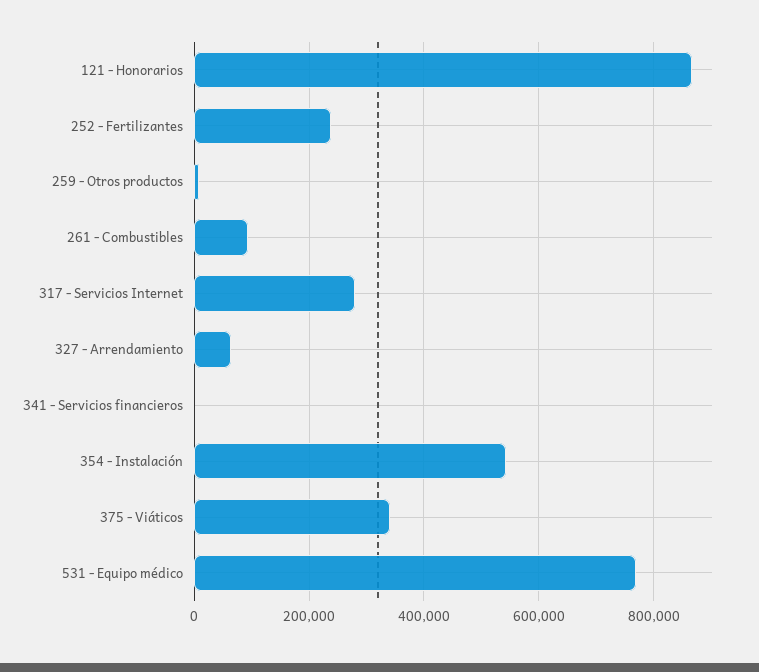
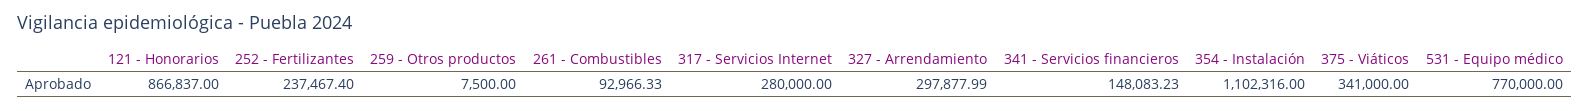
327 - Arrendamiento: 60000 -> 297877.99
341 - Servicios financieros: 0 -> 148083.23
354 - Instalación: 540000 -> 1102316

